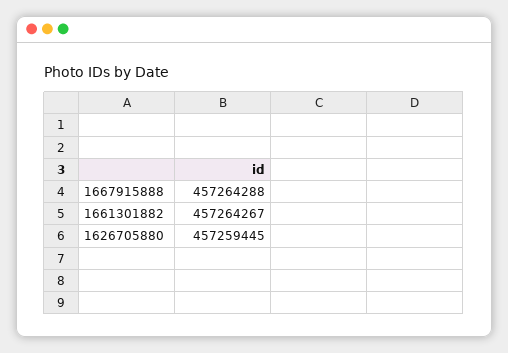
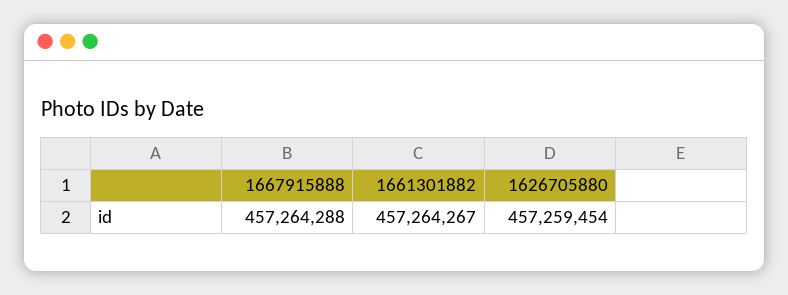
1626705880: 457259445 -> 457259454

